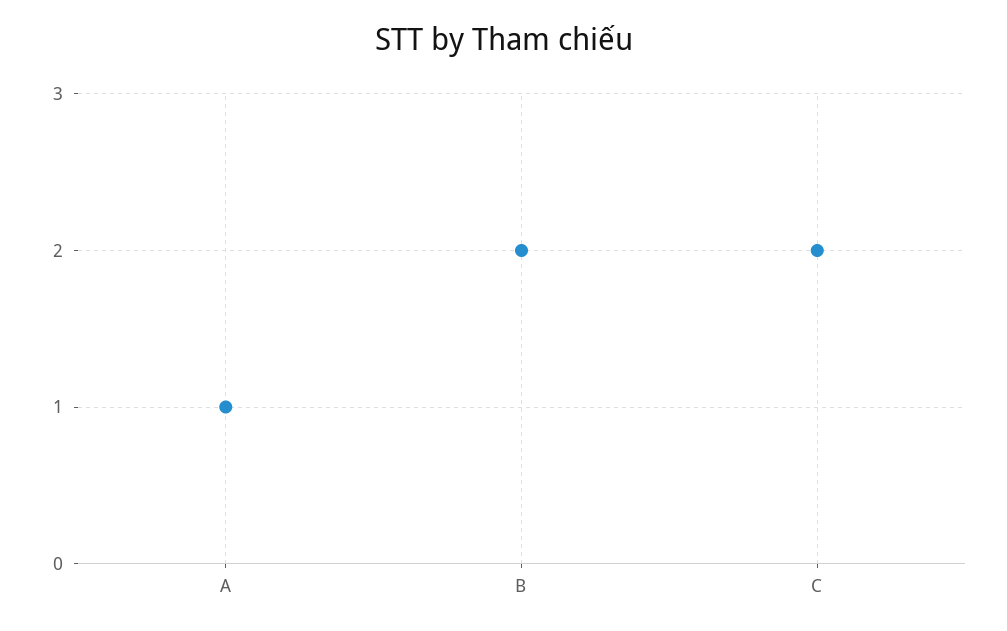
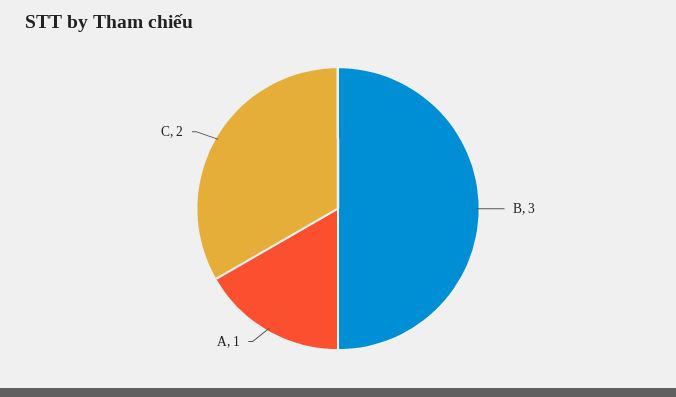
B: 2 -> 3

